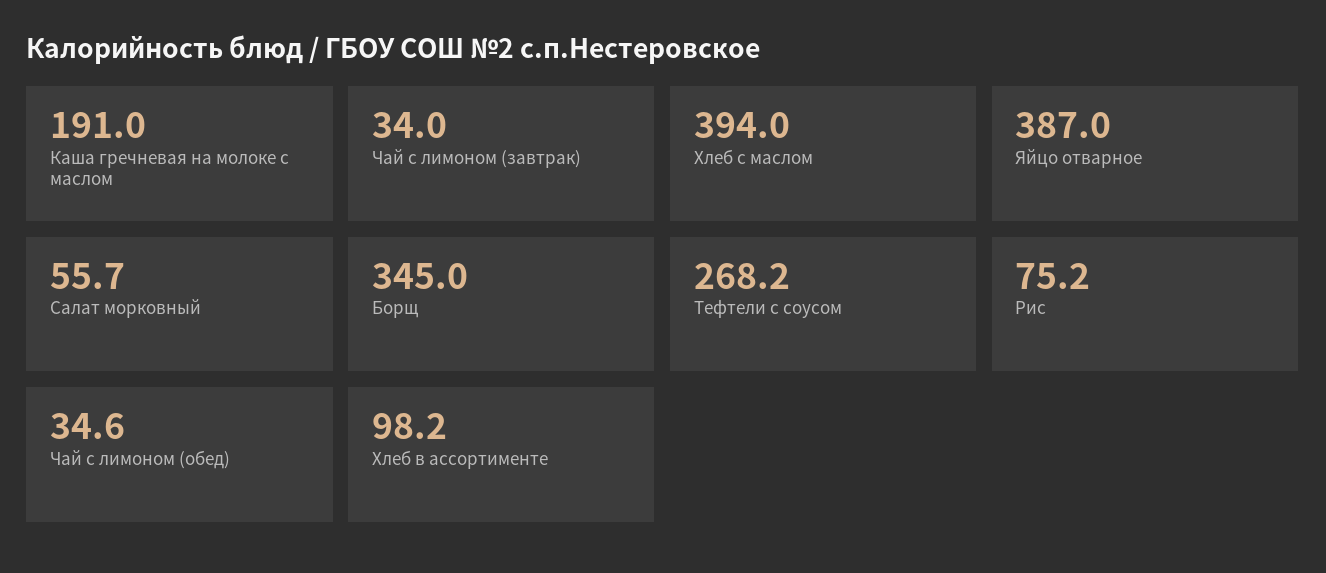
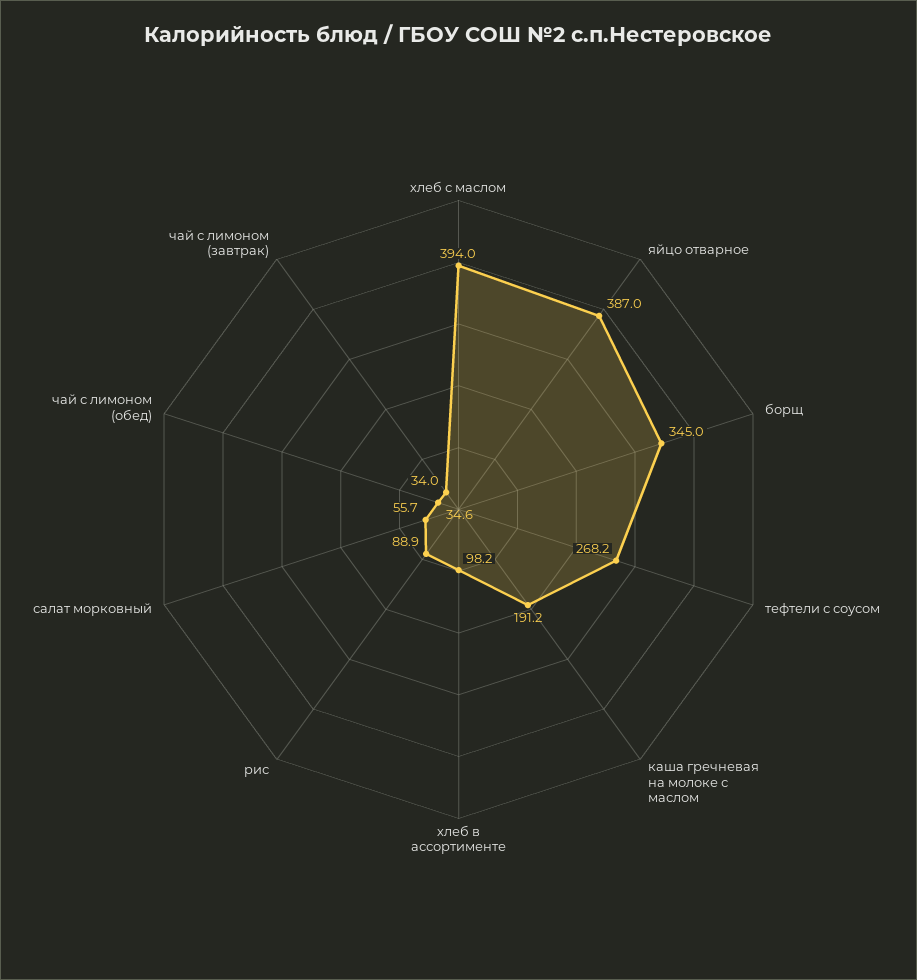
Каша гречневая на молоке с маслом: 191 -> 191.2
Рис: 75.2 -> 88.9

